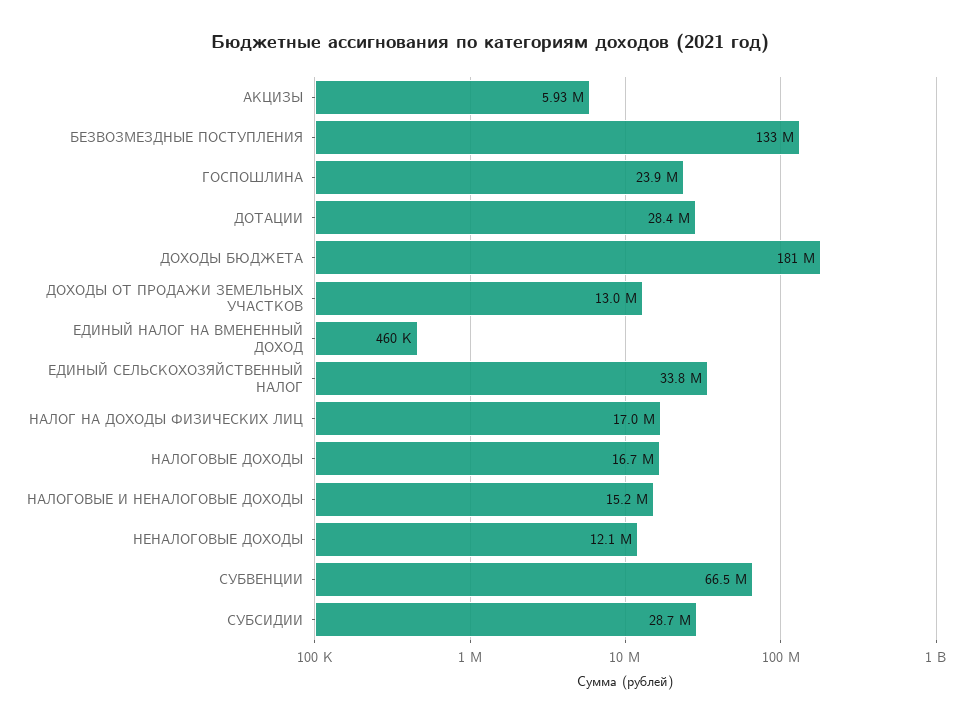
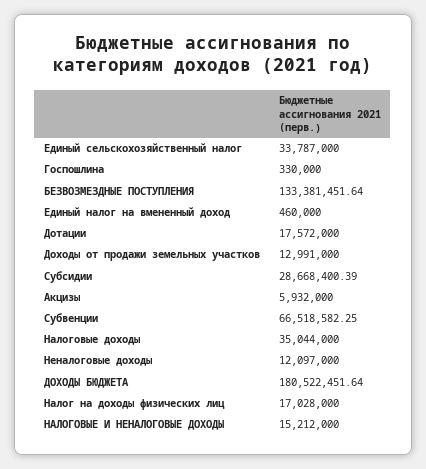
ГОСПОШЛИНА: 23900000 -> 330000
ДОТАЦИИ: 28400000 -> 17572000
НАЛОГОВЫЕ ДОХОДЫ: 16700000 -> 35044000

